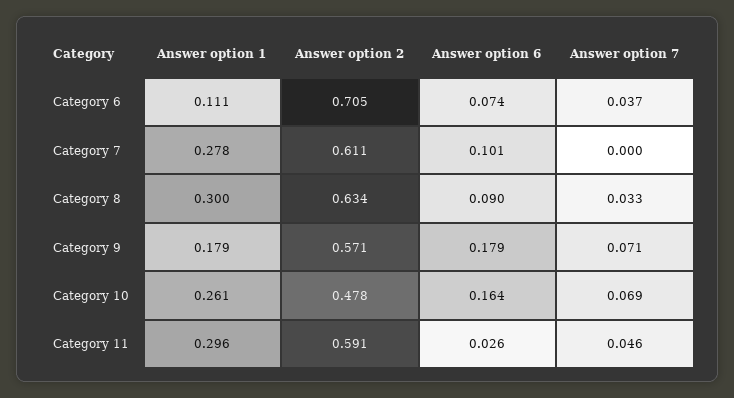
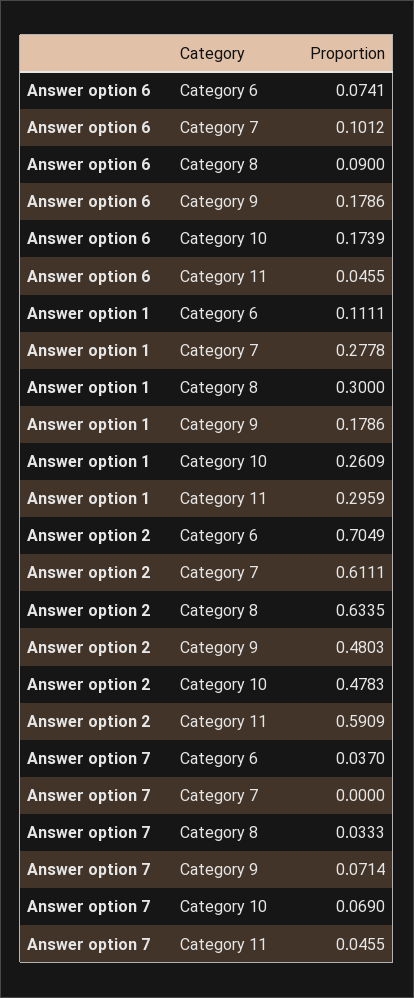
Answer option 2, Category 9: 0.571 -> 0.4803
Answer option 6, Category 10: 0.164 -> 0.1739
Answer option 6, Category 11: 0.026 -> 0.0455

